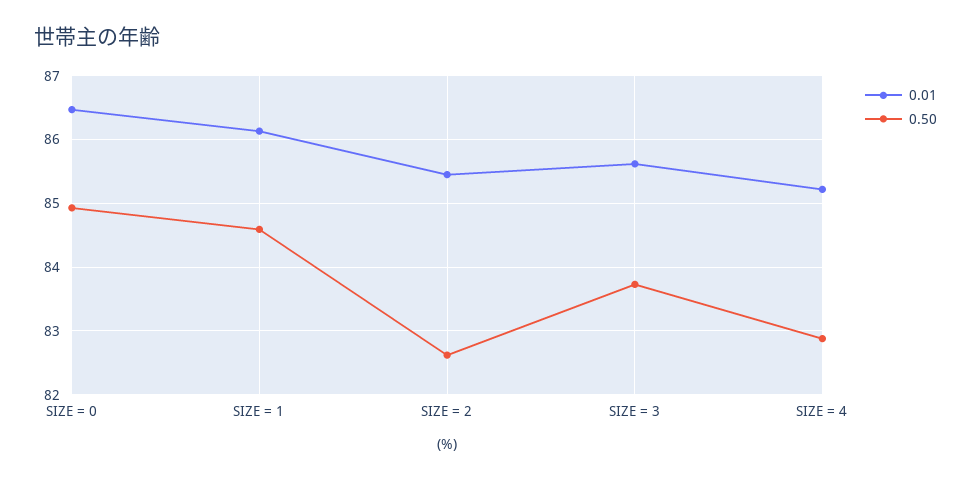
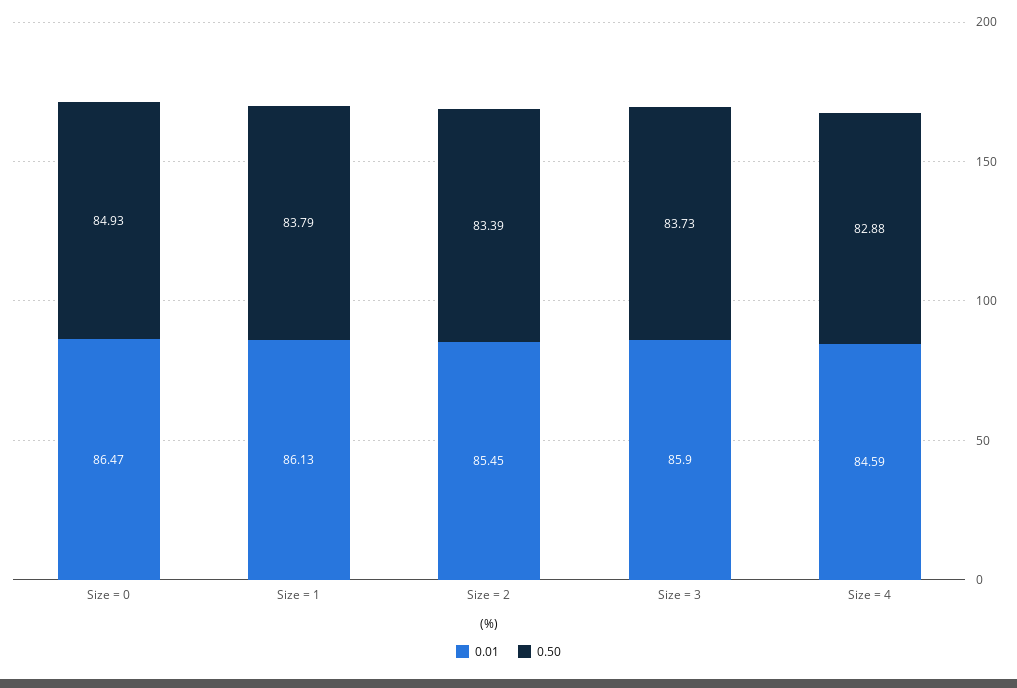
0.50, SIZE = 1: 84.6 -> 83.79
0.50, SIZE = 2: 82.6 -> 83.39
0.01, SIZE = 3: 85.6 -> 85.9
0.01, SIZE = 4: 85.2 -> 84.59

